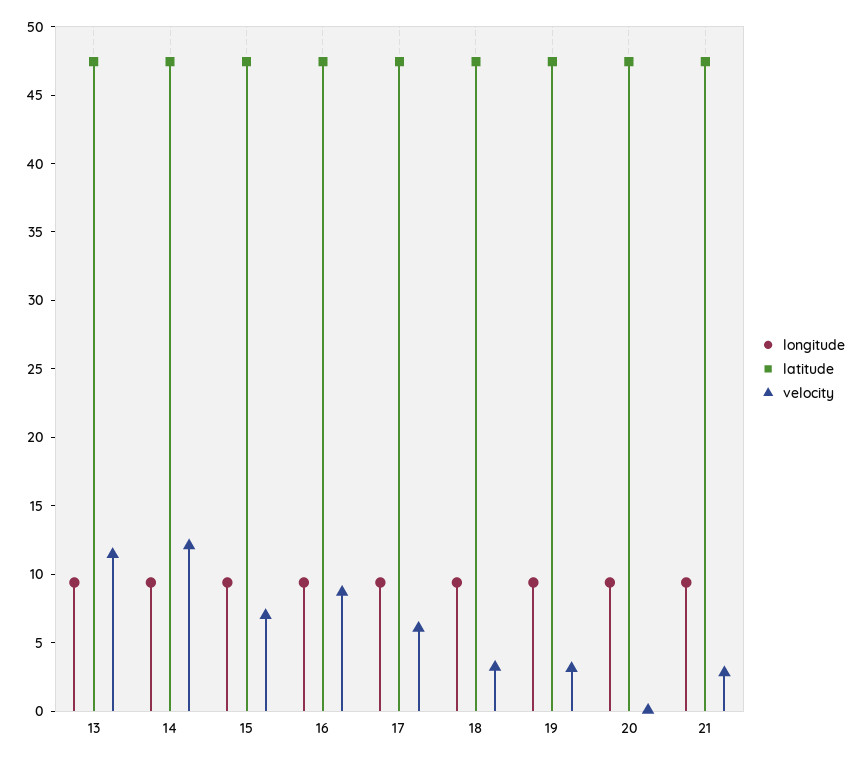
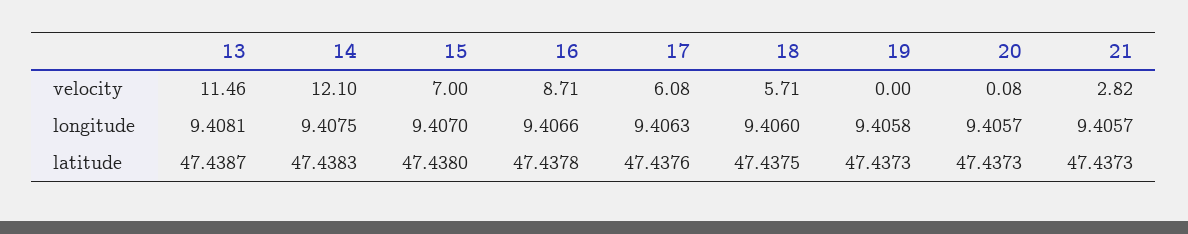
velocity, 18: 3 -> 5.71
velocity, 19: 3 -> 0

